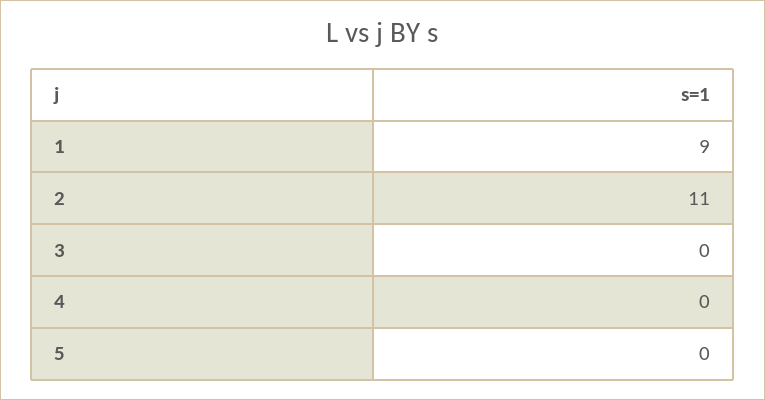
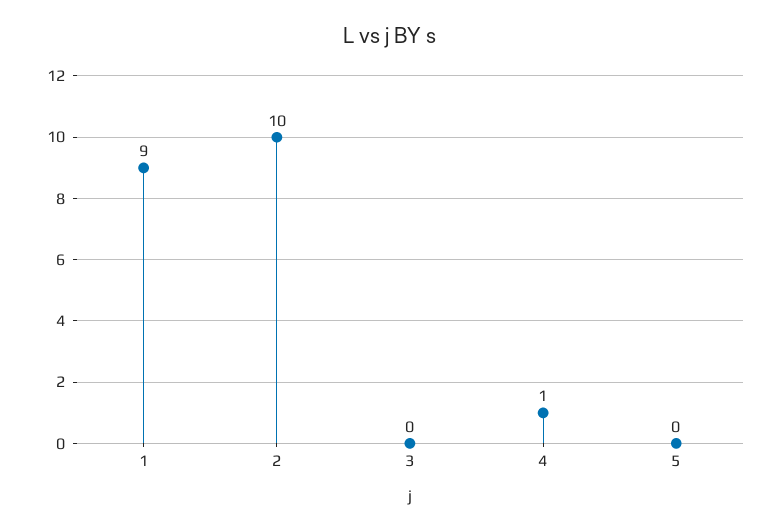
2: 11 -> 10
4: 0 -> 1

